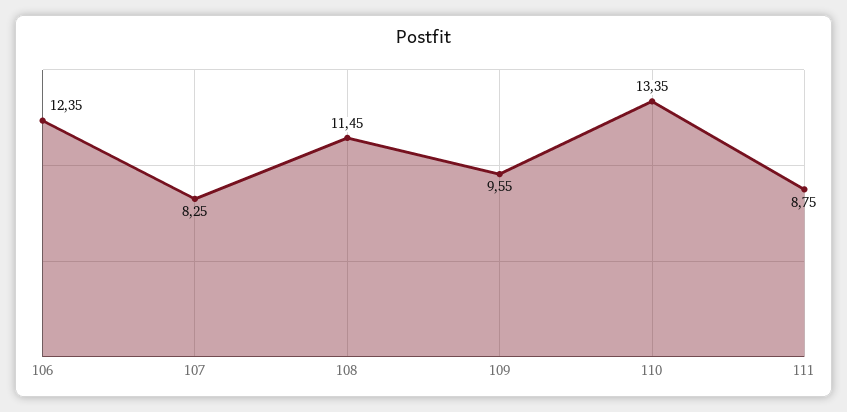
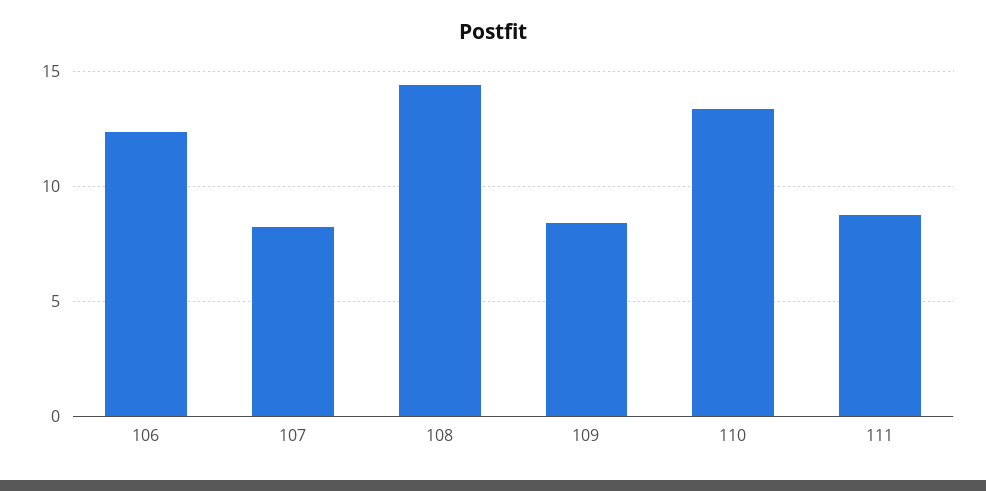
108: 11.45 -> 14.5
109: 9.55 -> 8.5

